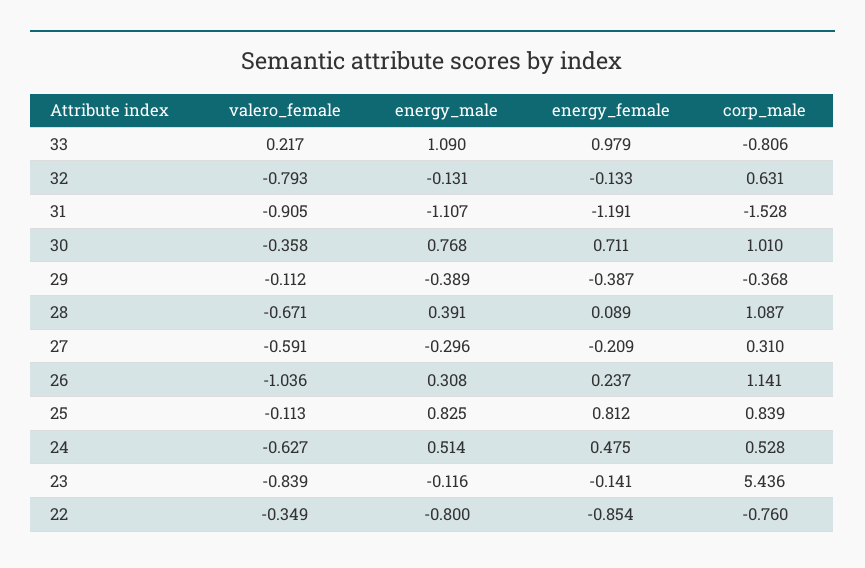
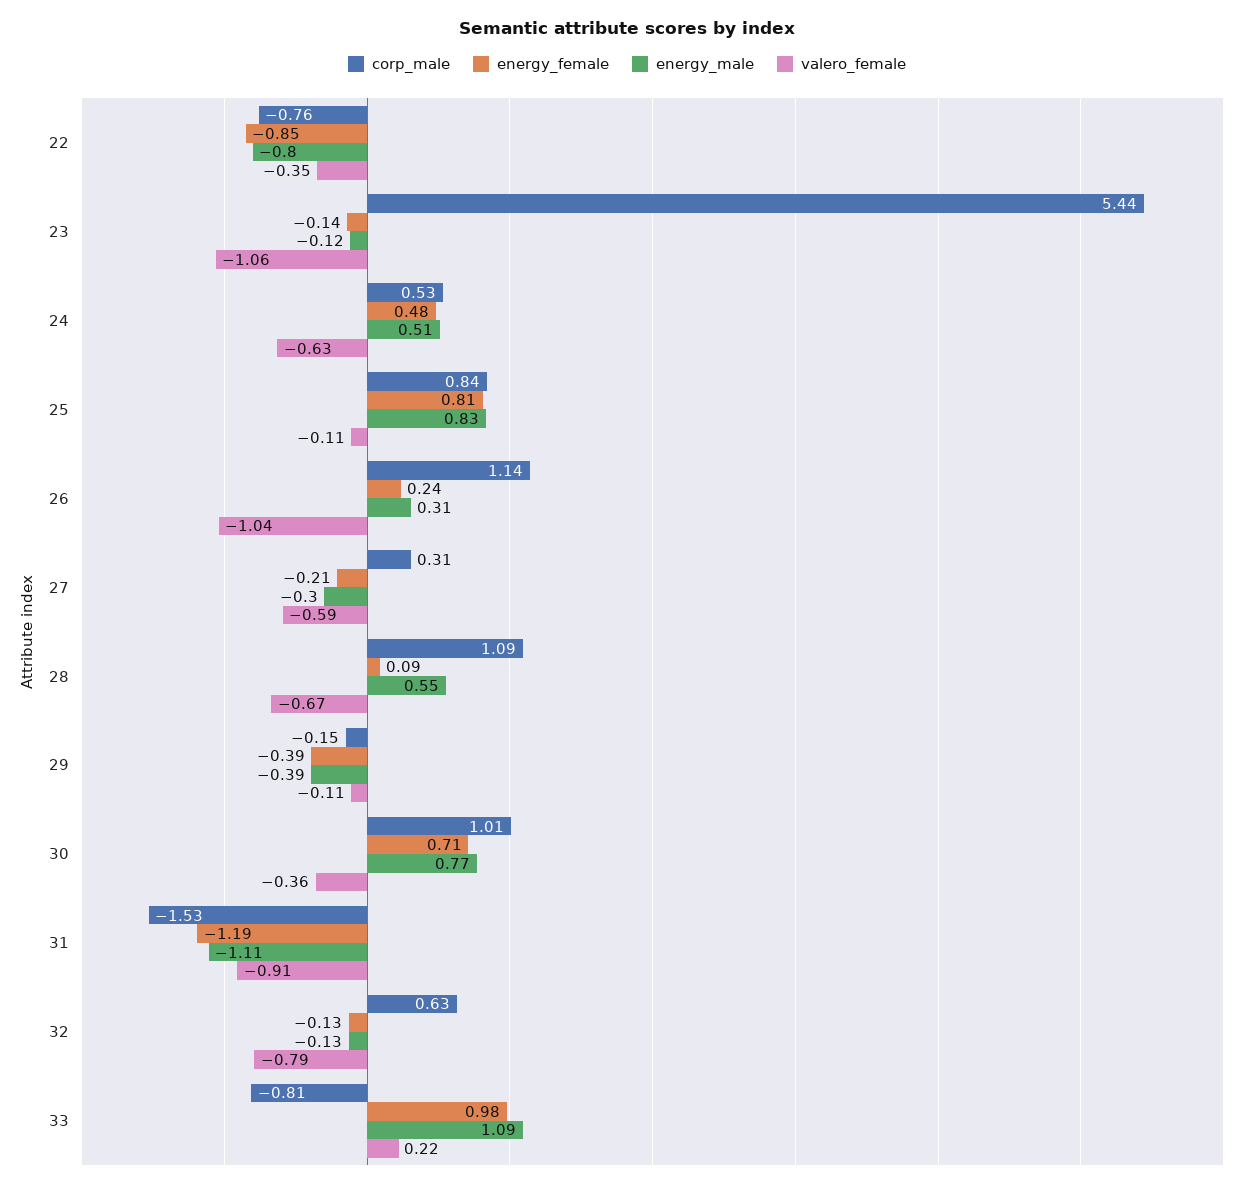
corp_male, 29: -0.368 -> -0.15
energy_male, 28: 0.391 -> 0.55
valero_female, 23: -0.839 -> -1.06

